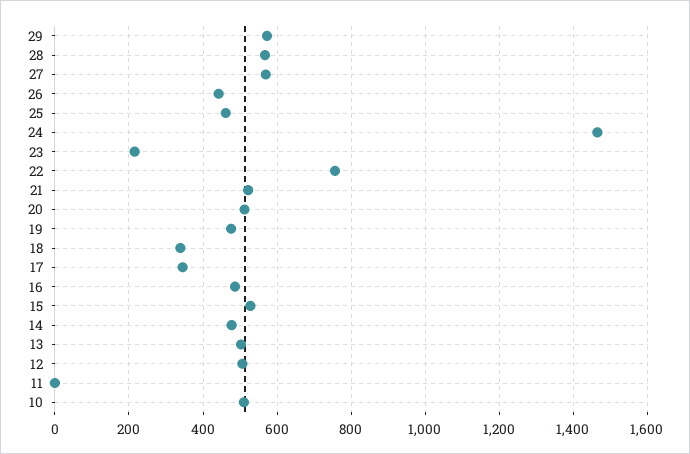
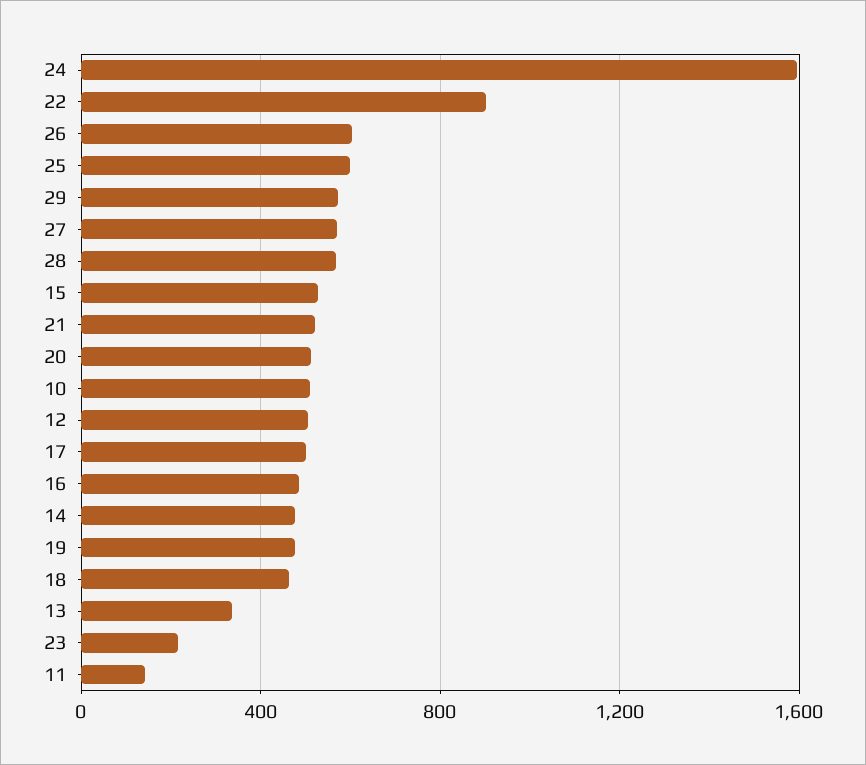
26: 440 -> 600
25: 460 -> 600
24: 1460 -> 1600
22: 760 -> 900
18: 340 -> 450
17: 340 -> 500
13: 500 -> 350
11: 0 -> 150

